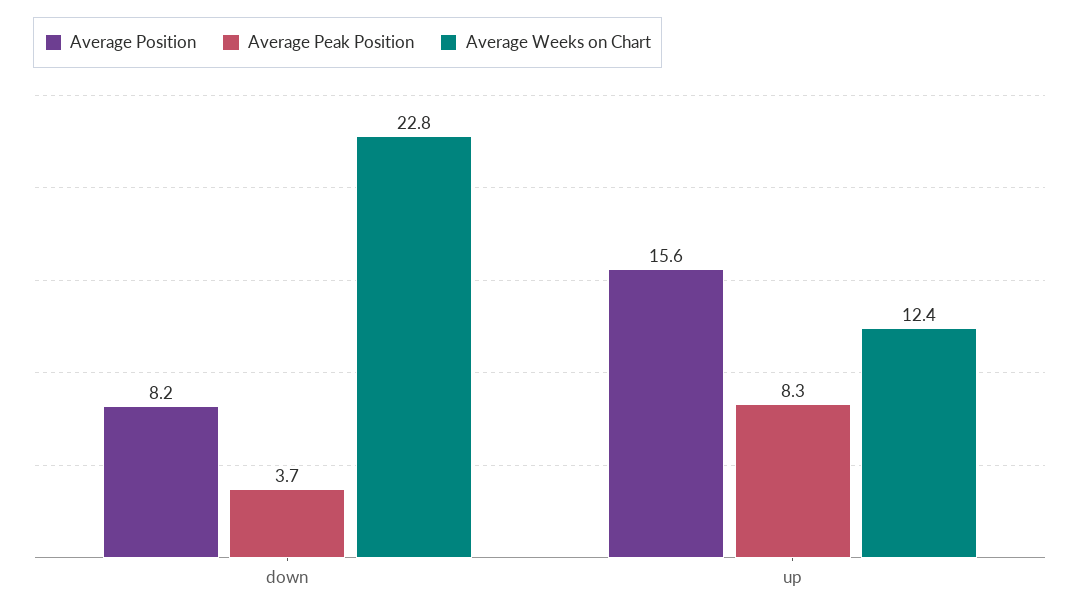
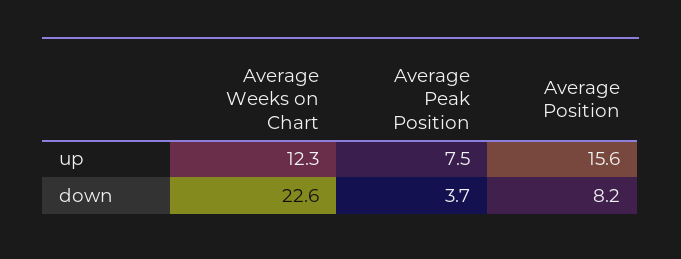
Average Weeks on Chart, down: 22.8 -> 22.6
Average Peak Position, up: 8.3 -> 7.5
Average Weeks on Chart, up: 12.4 -> 12.3

